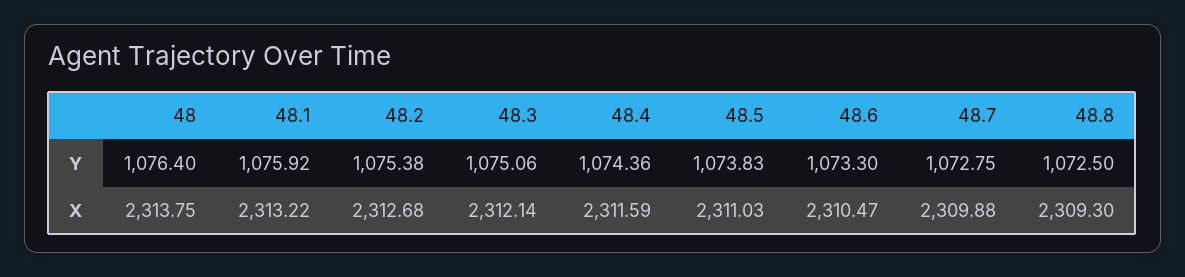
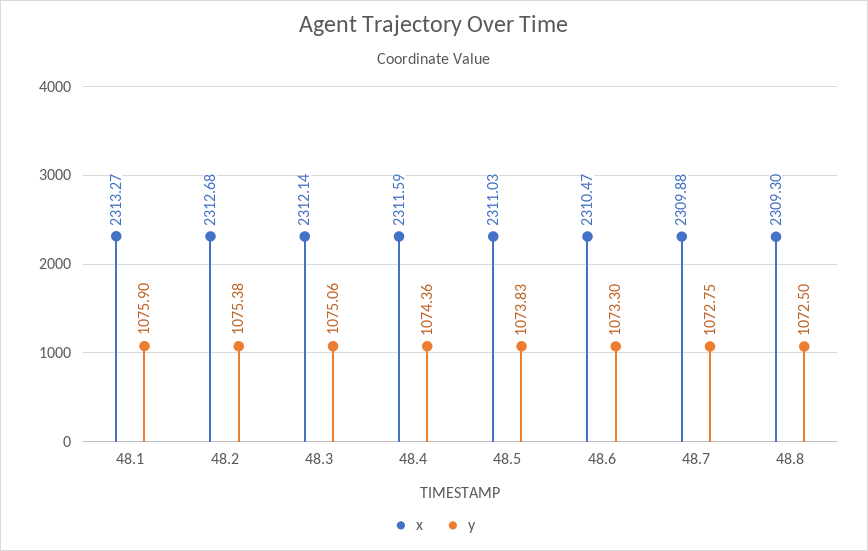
Y, 48: 1076.4 -> none
Y, 48.1: 1075.92 -> 1075.9
X, 48: 2313.75 -> none
X, 48.1: 2313.22 -> 2313.27

